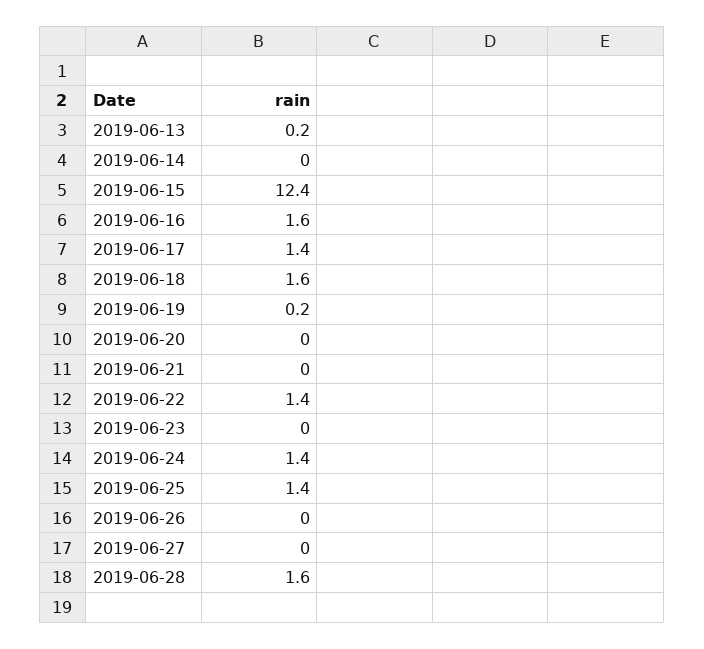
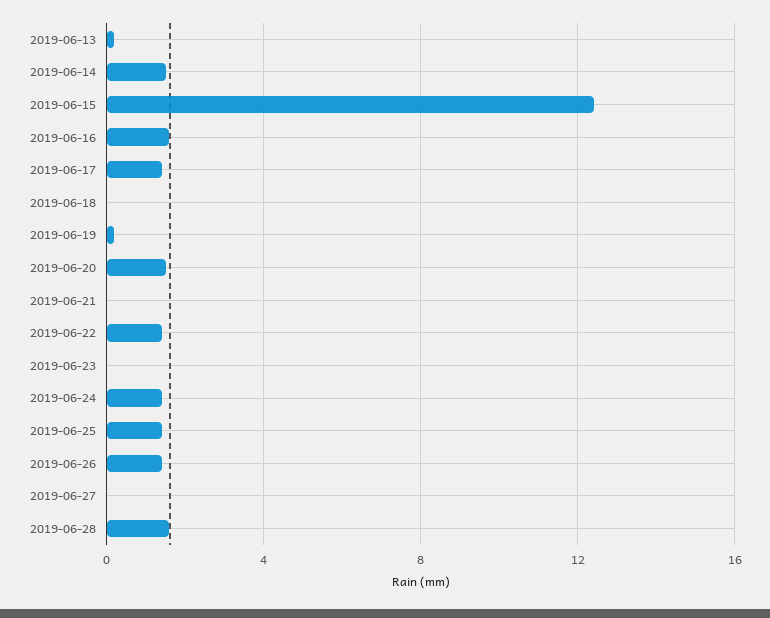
2019-06-14: 0 -> 1.5
2019-06-18: 1.6 -> 0
2019-06-20: 0 -> 1.5
2019-06-26: 0 -> 1.5

